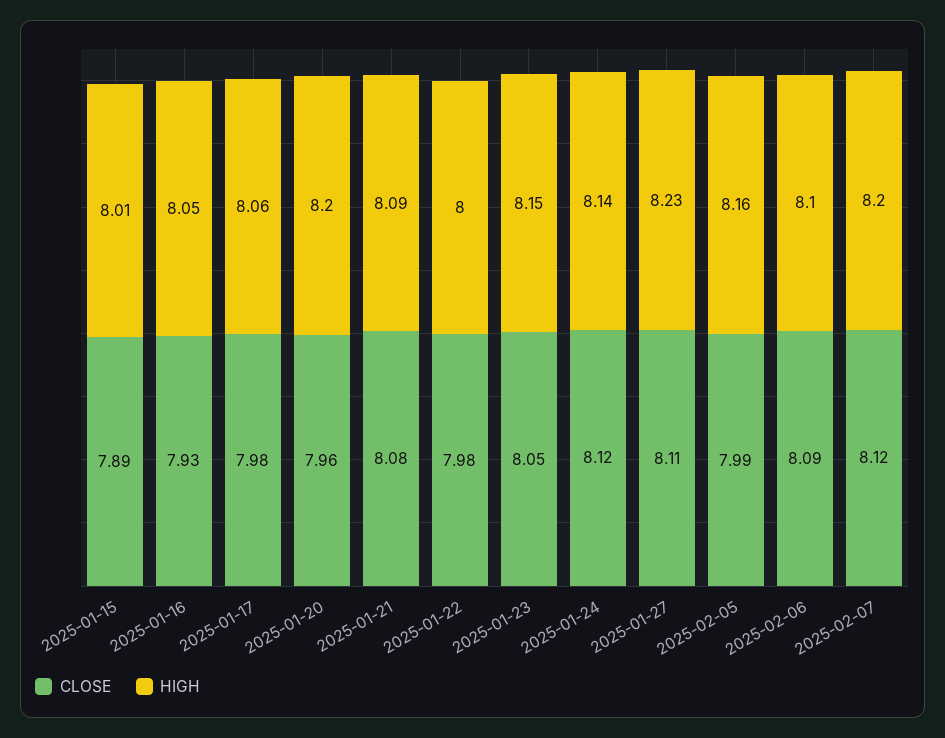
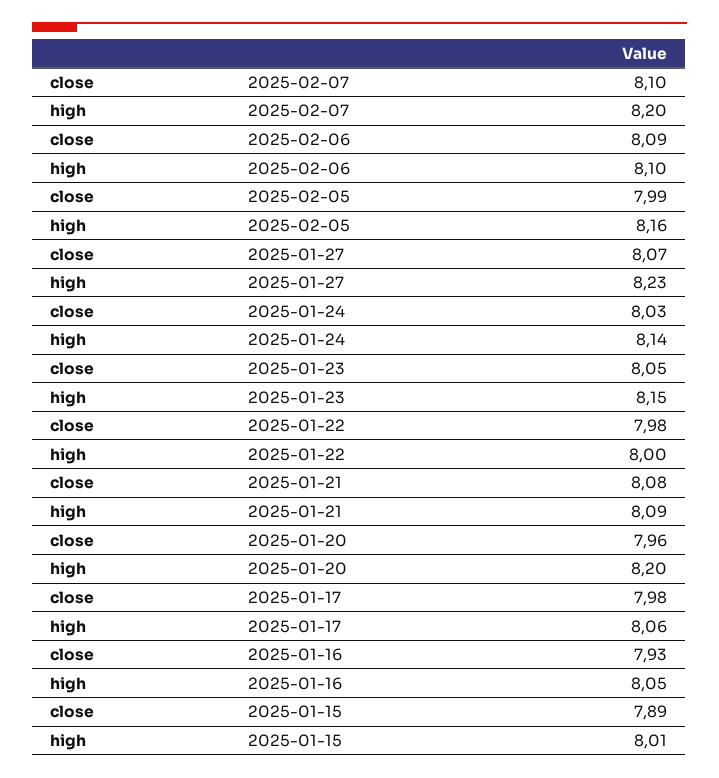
CLOSE, 2025-01-24: 8.12 -> 8.03
CLOSE, 2025-01-27: 8.11 -> 8.07
CLOSE, 2025-02-07: 8.12 -> 8.1

